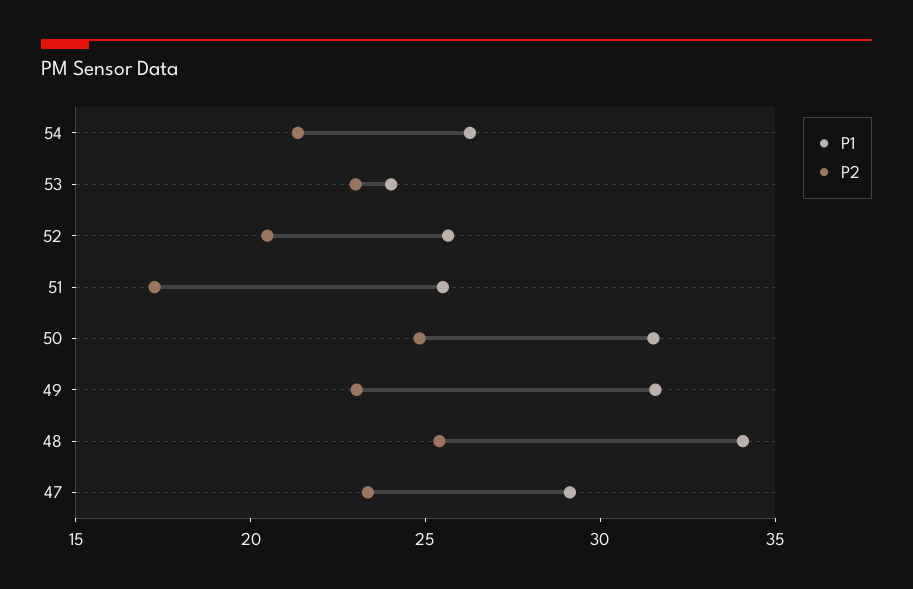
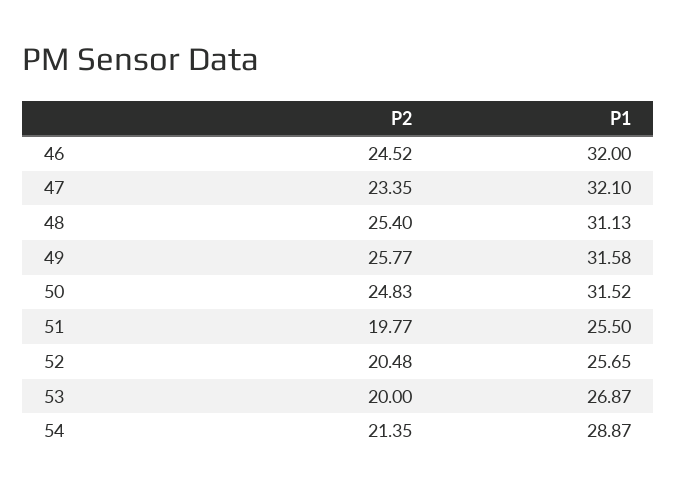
P1, 54: 26 -> 28.87
P1, 53: 24 -> 26.87
P2, 53: 23 -> 20
P2, 51: 17 -> 19.77
P2, 49: 23 -> 25.77
P1, 48: 34 -> 31.13
P1, 47: 29 -> 32.1
P2, 46: none -> 24.52
P1, 46: none -> 32

